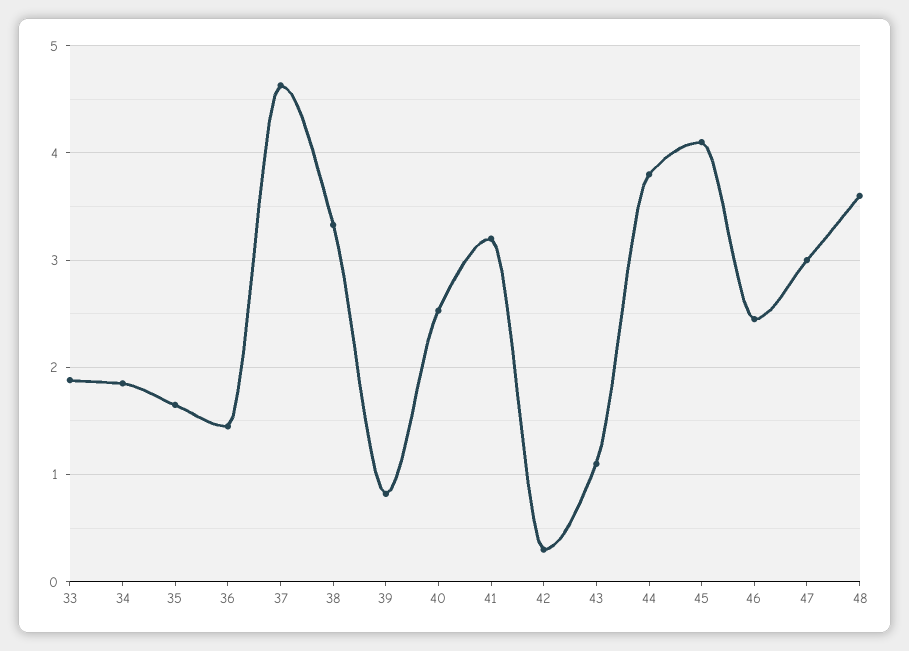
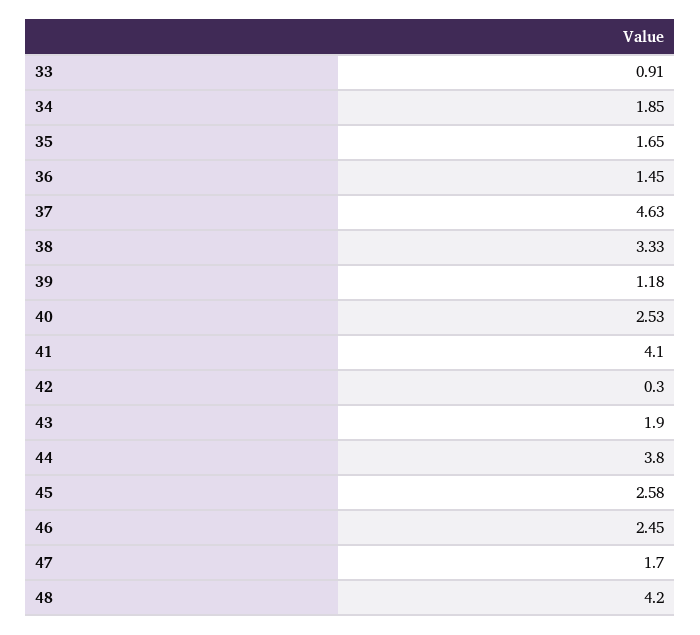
33: 1.9 -> 0.91
39: 0.8 -> 1.18
41: 3.2 -> 4.1
43: 1.1 -> 1.9
45: 4.1 -> 2.58
47: 3 -> 1.7
48: 3.6 -> 4.2

